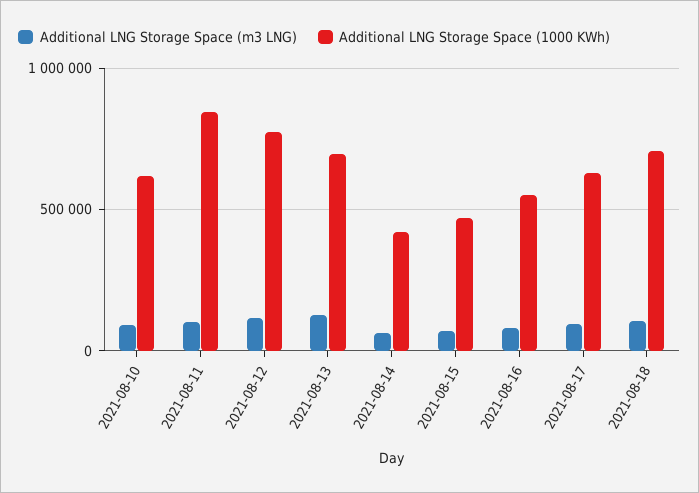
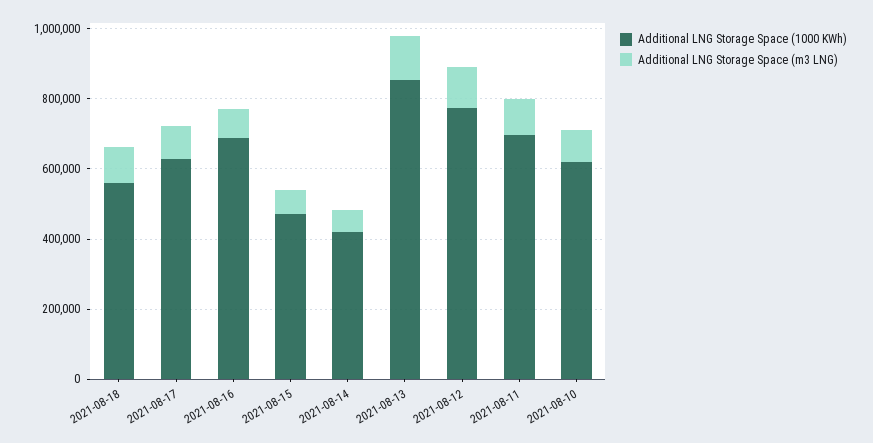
Additional LNG Storage Space (1000 KWh), 2021-08-11: 850000 -> 700000
Additional LNG Storage Space (1000 KWh), 2021-08-13: 700000 -> 850000
Additional LNG Storage Space (1000 KWh), 2021-08-16: 550000 -> 700000
Additional LNG Storage Space (1000 KWh), 2021-08-18: 700000 -> 550000

